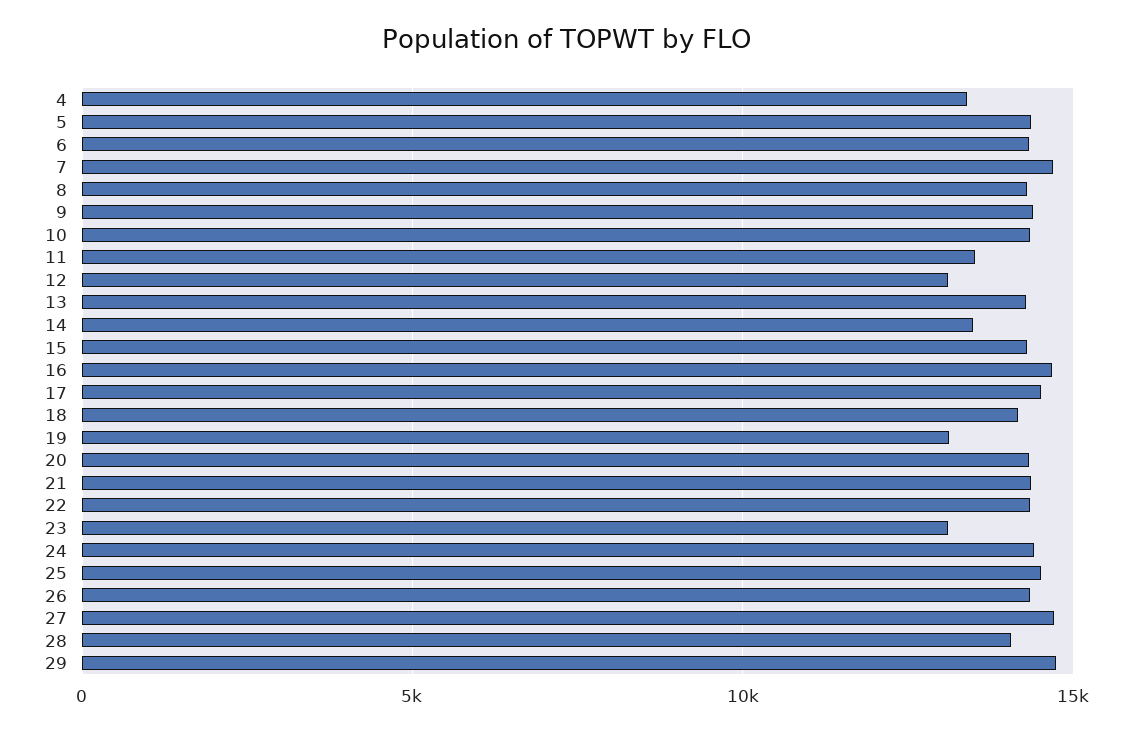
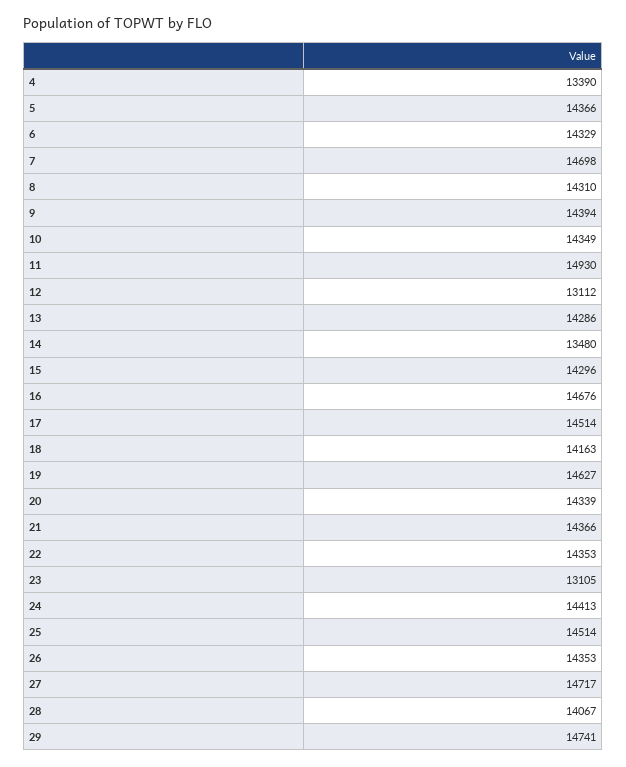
11: 13500 -> 14930
19: 13000 -> 14627

